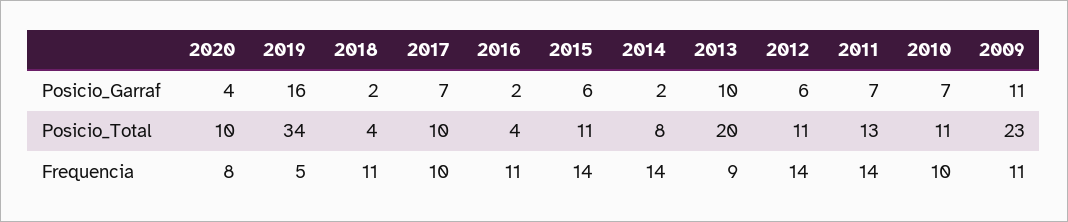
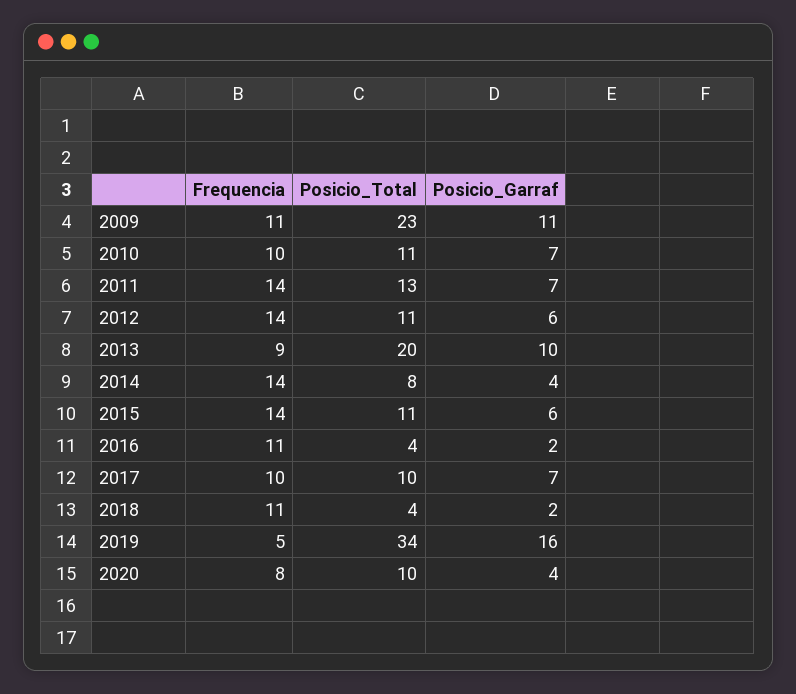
2014, Posicio_Garraf: 2 -> 4

